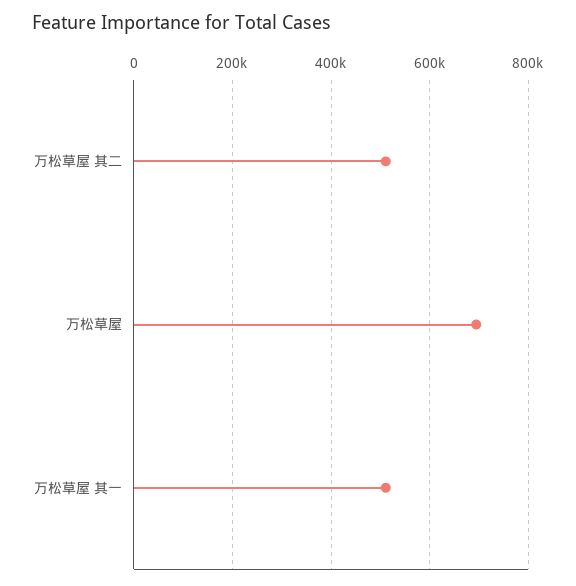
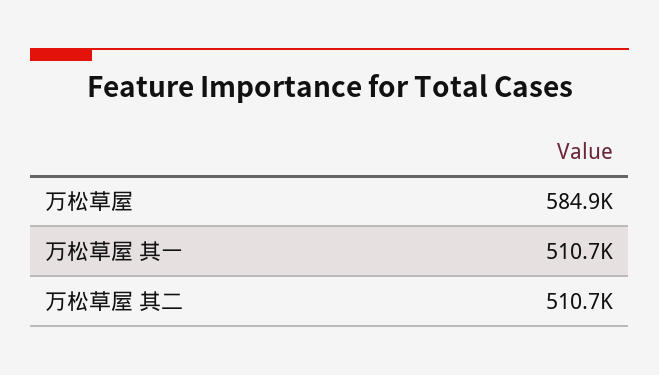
万松草屋: 700000 -> 584900

